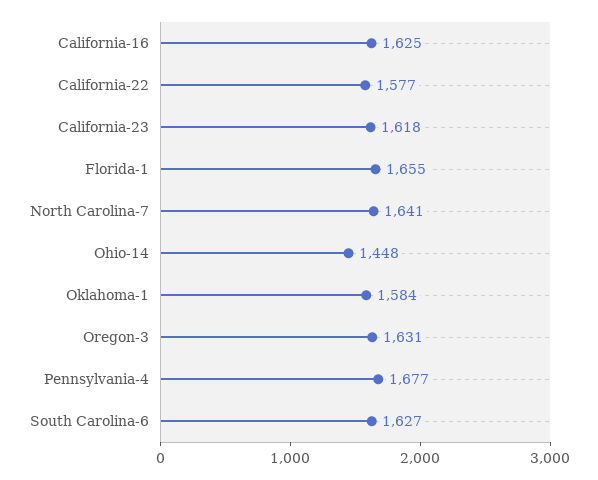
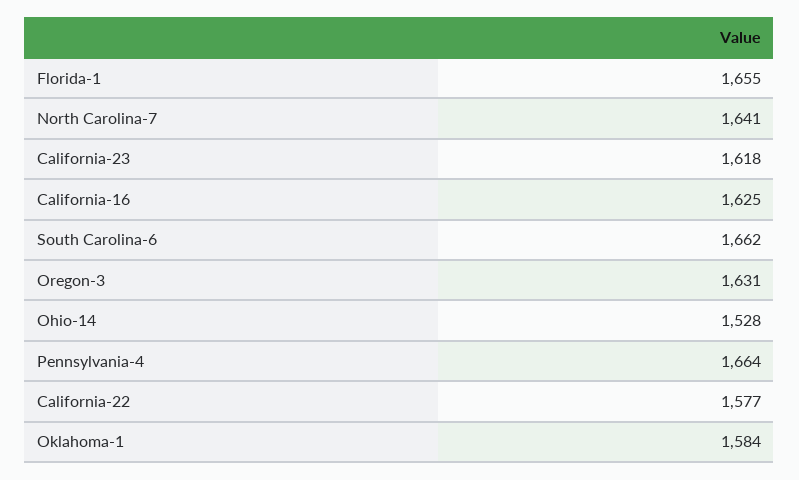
Ohio-14: 1448 -> 1528
Pennsylvania-4: 1677 -> 1664
South Carolina-6: 1627 -> 1662

